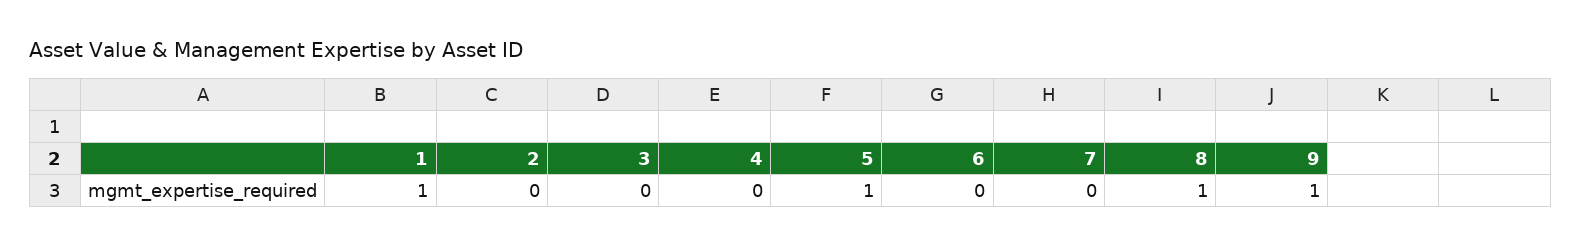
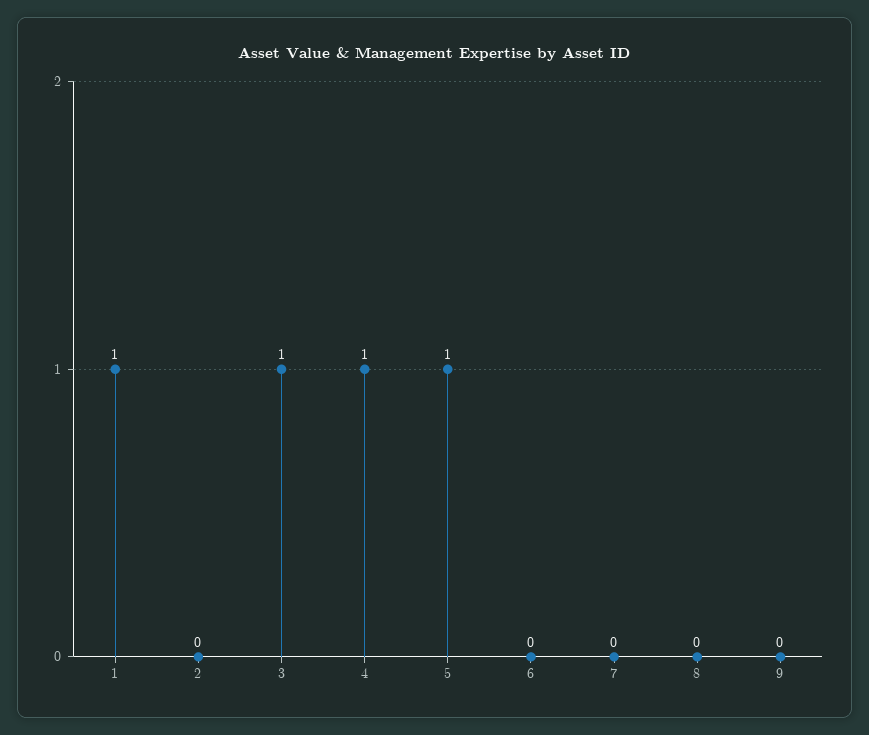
3: 0 -> 1
4: 0 -> 1
8: 1 -> 0
9: 1 -> 0

